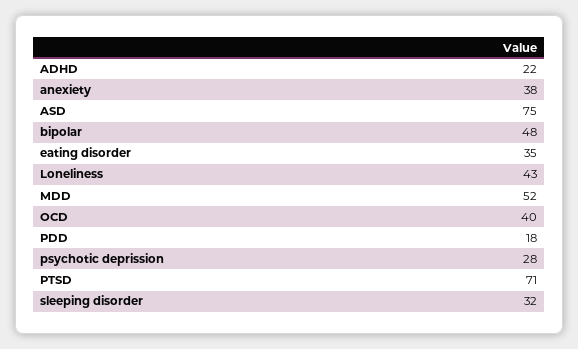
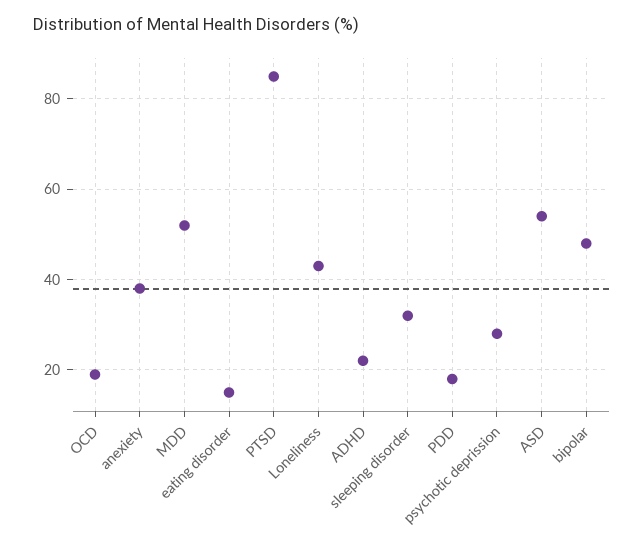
ASD: 75 -> 55
eating disorder: 35 -> 15
OCD: 40 -> 20
PTSD: 71 -> 85

